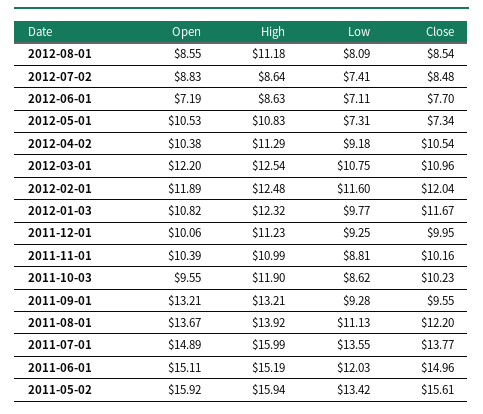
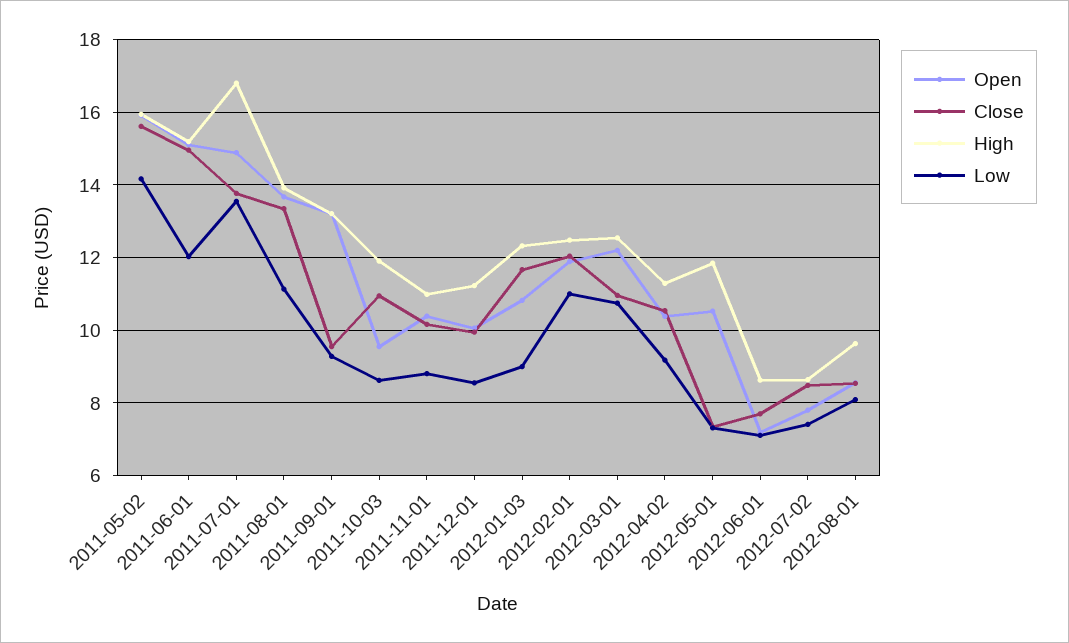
High, 2012-08-01: 11.18 -> 9.6
Open, 2012-07-02: 8.83 -> 7.8
High, 2012-05-01: 10.83 -> 11.8
Low, 2012-02-01: 11.6 -> 11
Low, 2012-01-03: 9.77 -> 9
Low, 2011-12-01: 9.25 -> 8.6
Close, 2011-10-03: 10.23 -> 11
Close, 2011-08-01: 12.2 -> 13.4
High, 2011-07-01: 15.99 -> 16.8
Low, 2011-05-02: 13.42 -> 14.2

